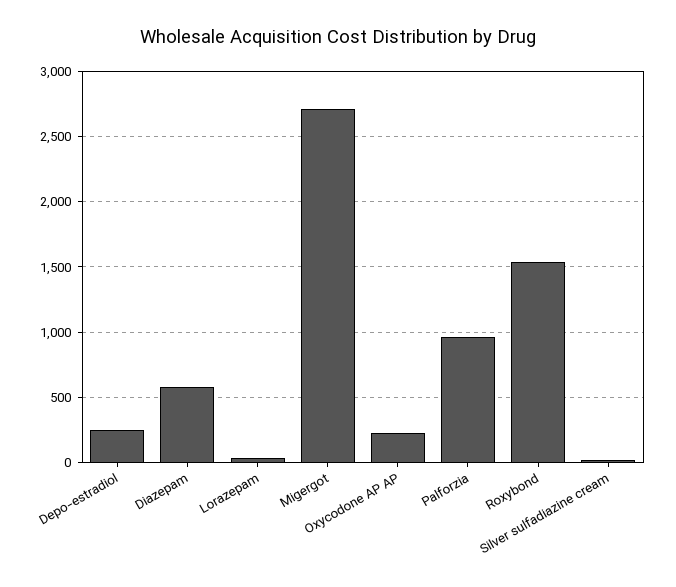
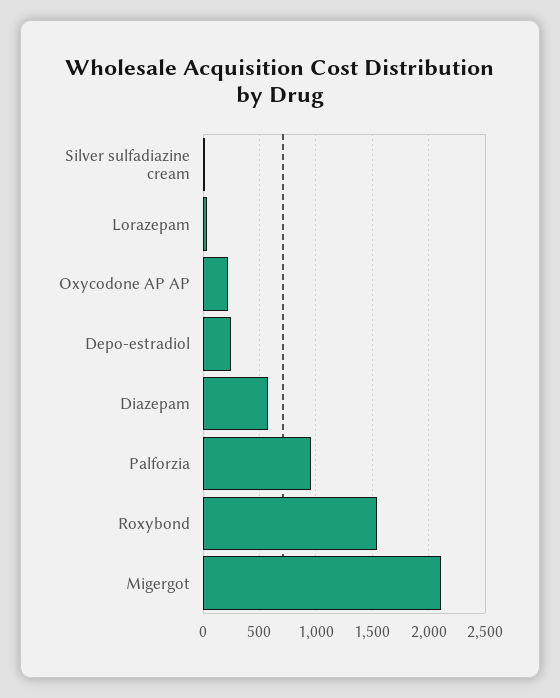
Migergot: 2700 -> 2100

